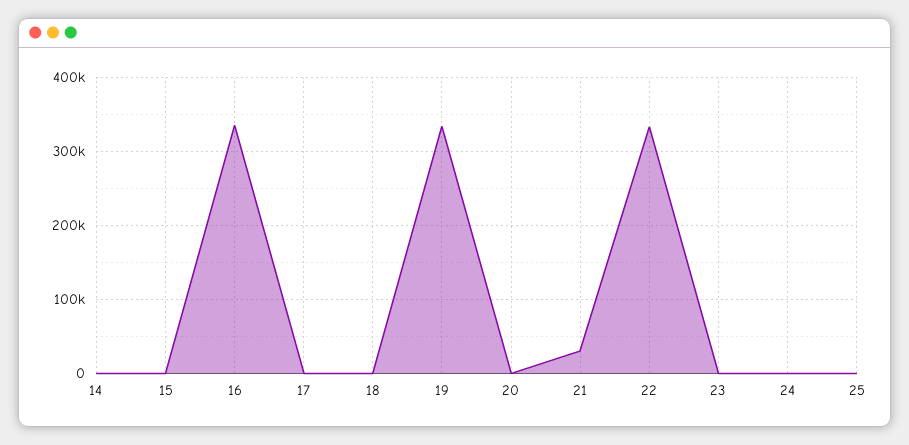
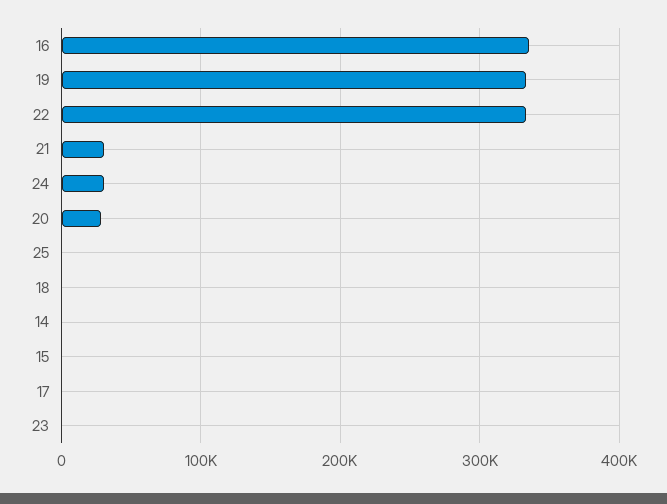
20: 0 -> 30000
24: 0 -> 30000

